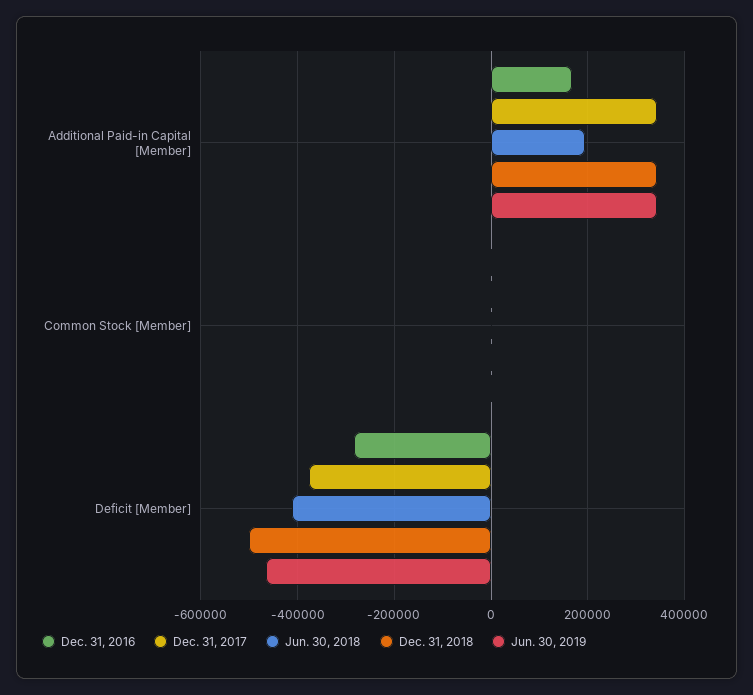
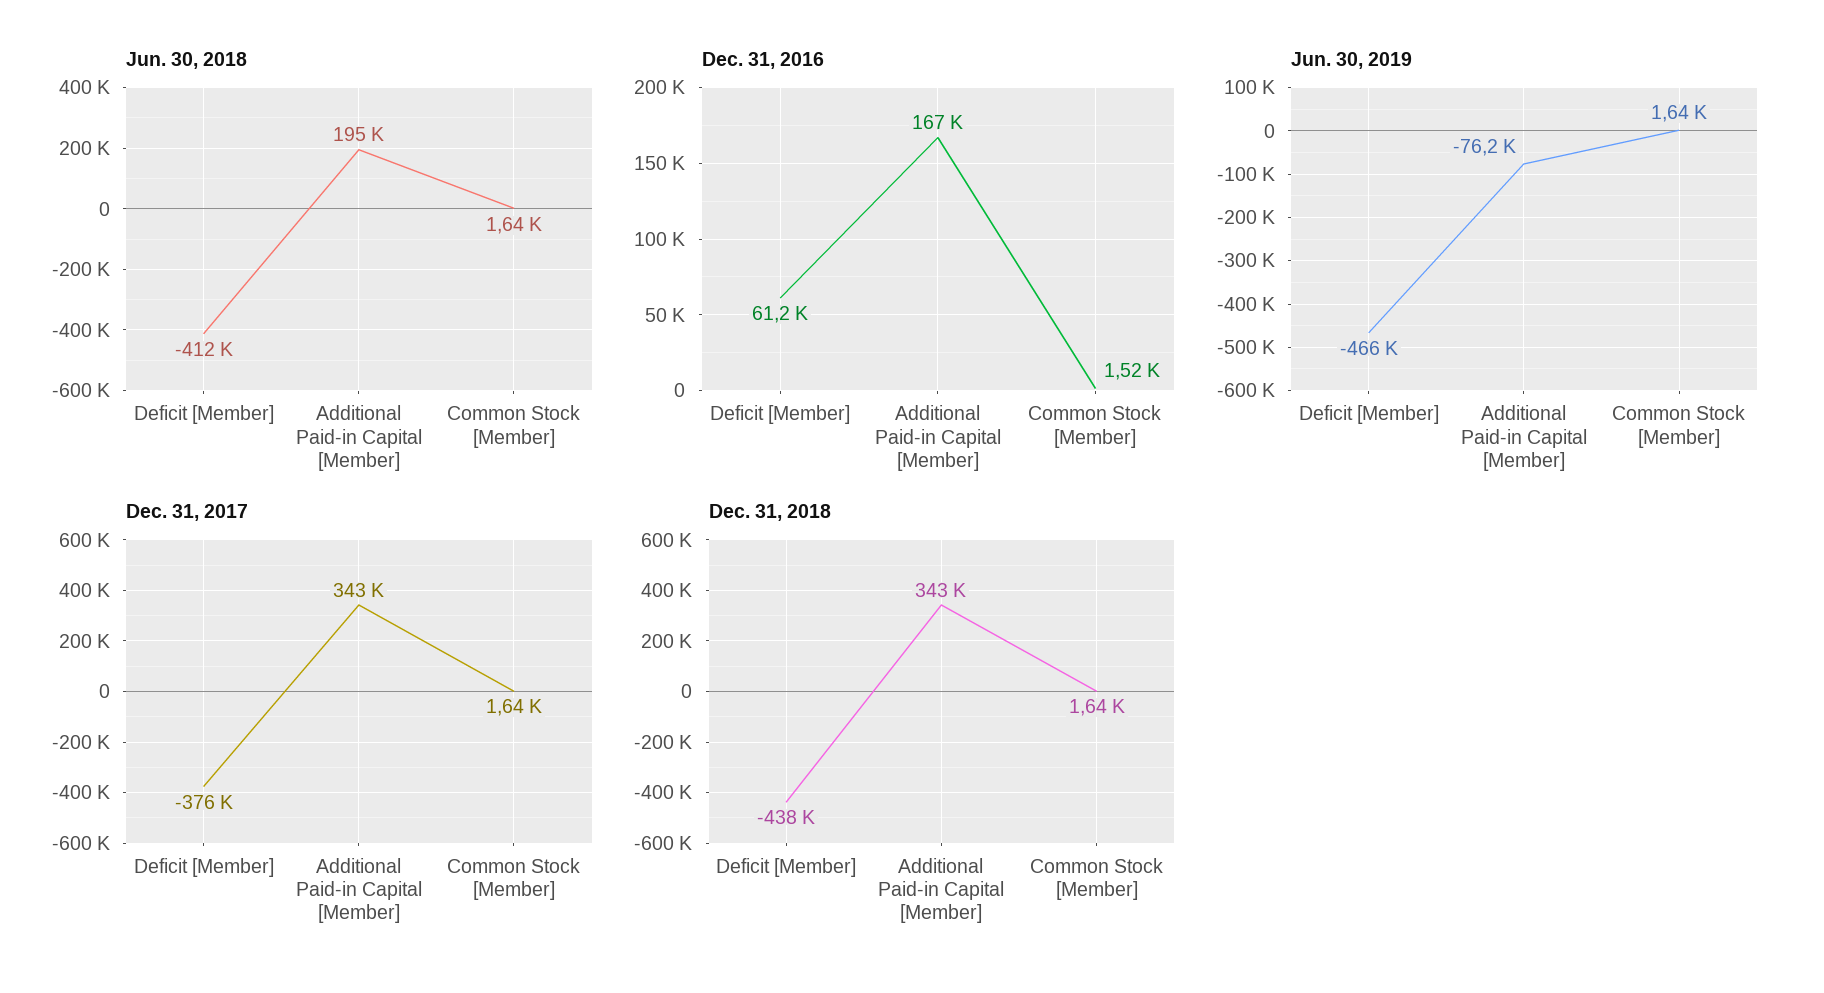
Jun. 30, 2019, Additional Paid-in Capital [Member]: 340000 -> -76200
Dec. 31, 2016, Deficit [Member]: -280000 -> 61200
Dec. 31, 2018, Deficit [Member]: -500000 -> -438000

